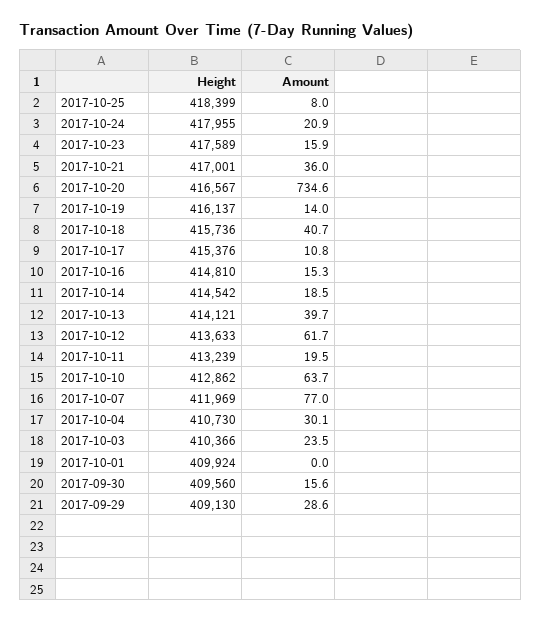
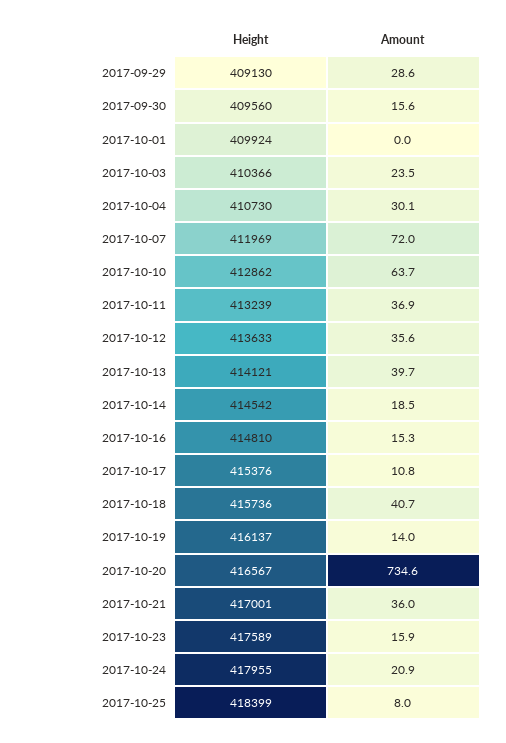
Amount, 2017-10-12: 61.7 -> 35.6
Amount, 2017-10-11: 19.5 -> 36.9
Amount, 2017-10-07: 77 -> 72

